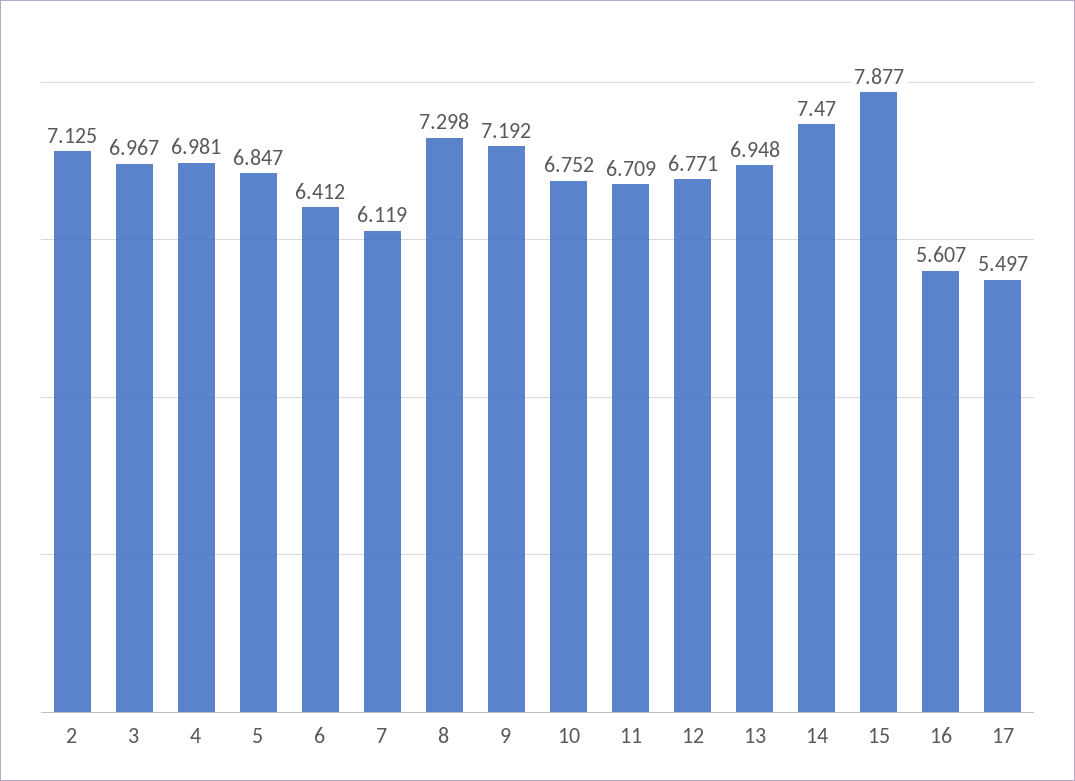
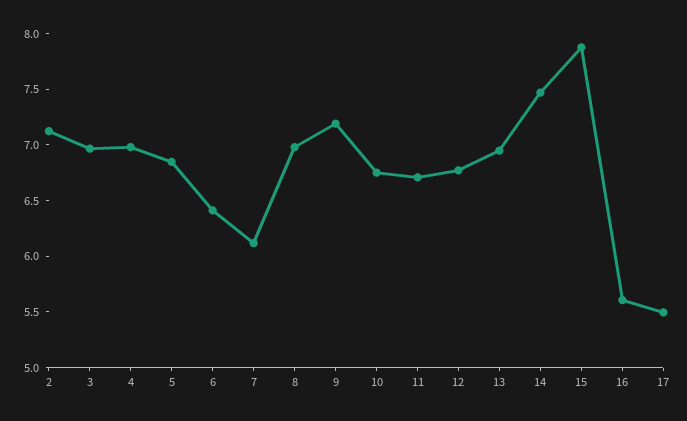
8: 7.298 -> 7

